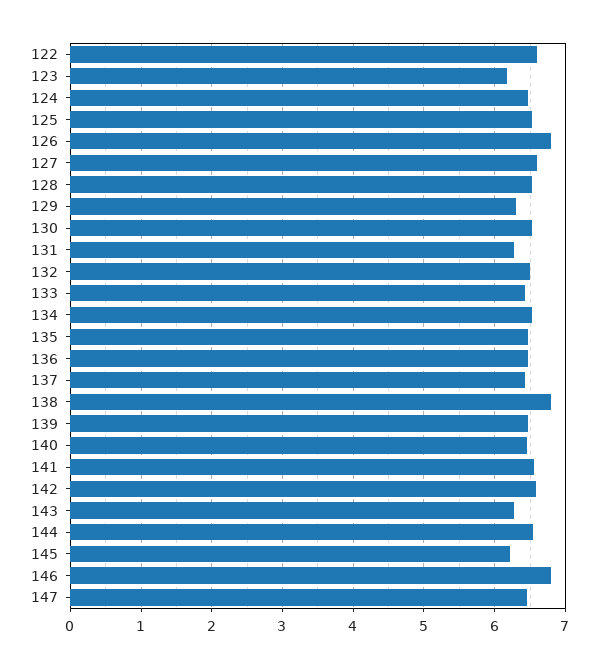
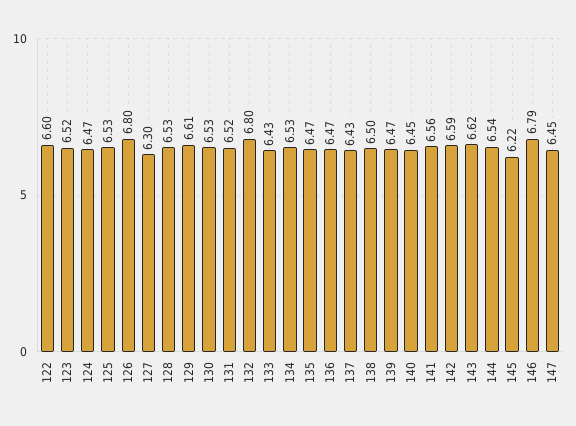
123: 6.2 -> 6.52
127: 6.6 -> 6.3
129: 6.3 -> 6.61
131: 6.3 -> 6.52
132: 6.5 -> 6.8
138: 6.8 -> 6.5
143: 6.3 -> 6.62

